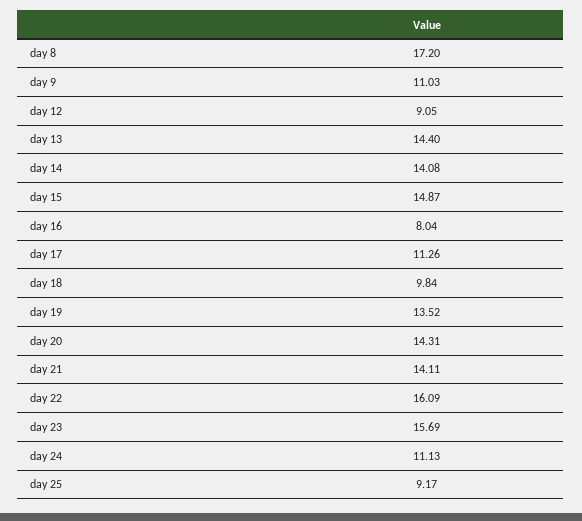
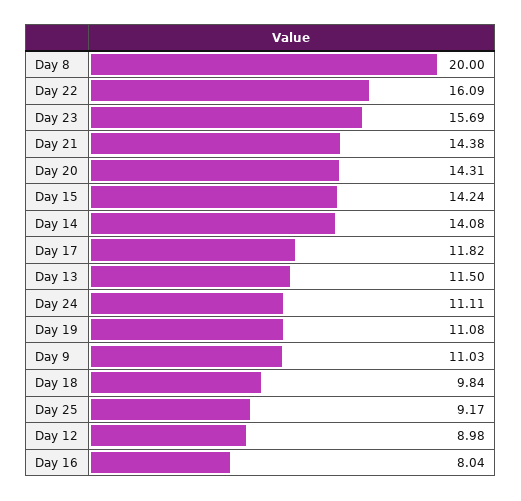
day 8: 17.2 -> 20
day 12: 9.05 -> 8.98
day 13: 14.4 -> 11.5
day 15: 14.87 -> 14.24
day 17: 11.26 -> 11.82
day 19: 13.52 -> 11.08
day 21: 14.11 -> 14.38
day 24: 11.13 -> 11.11

